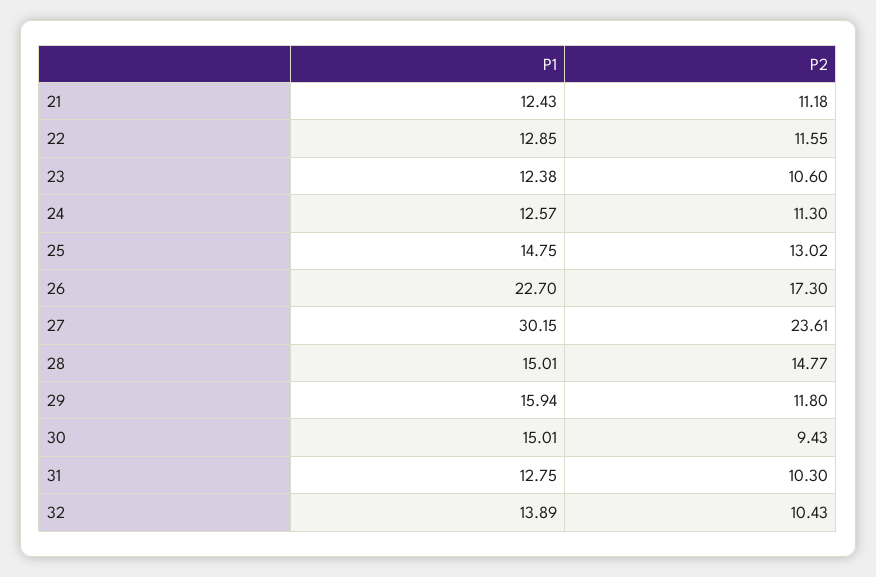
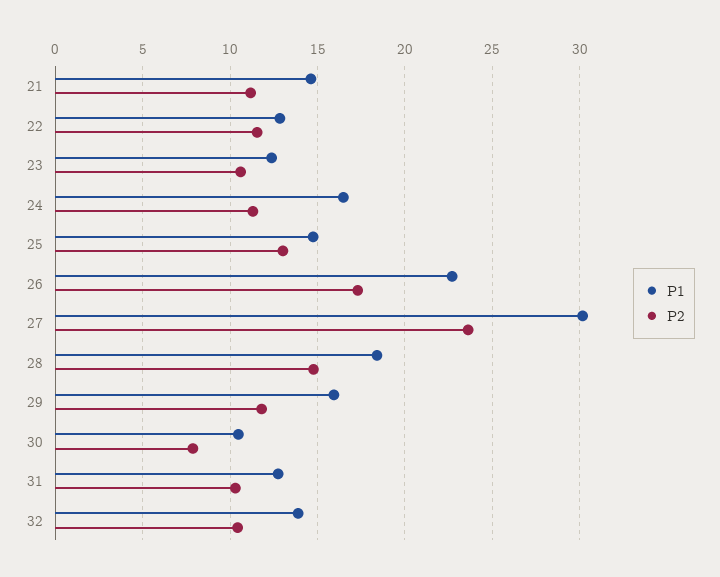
P1, 21: 12.43 -> 14.5
P1, 24: 12.57 -> 16.5
P1, 28: 15.01 -> 18.5
P1, 30: 15.01 -> 10.5
P2, 30: 9.43 -> 8

